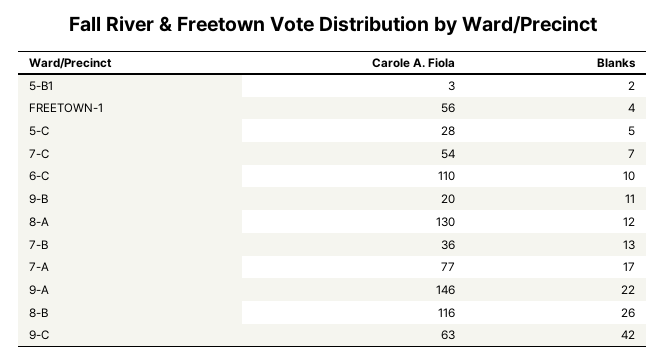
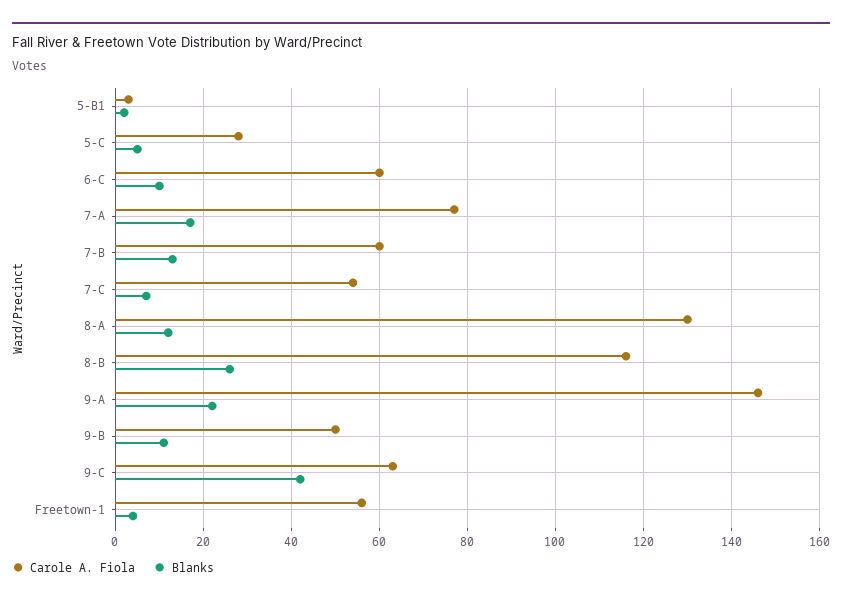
Carole A. Fiola, 6-C: 110 -> 60
Carole A. Fiola, 9-B: 20 -> 50
Carole A. Fiola, 7-B: 36 -> 60

